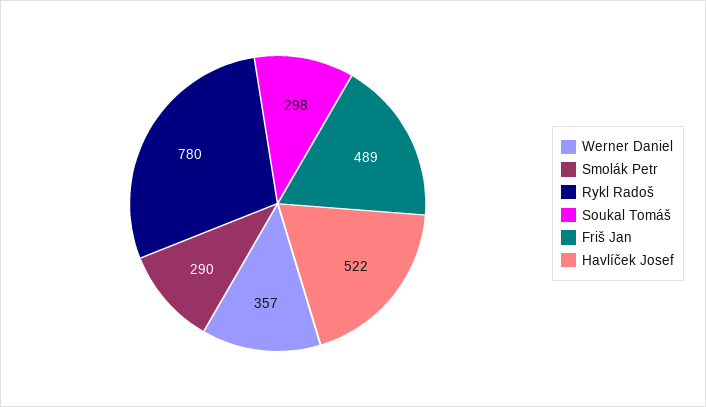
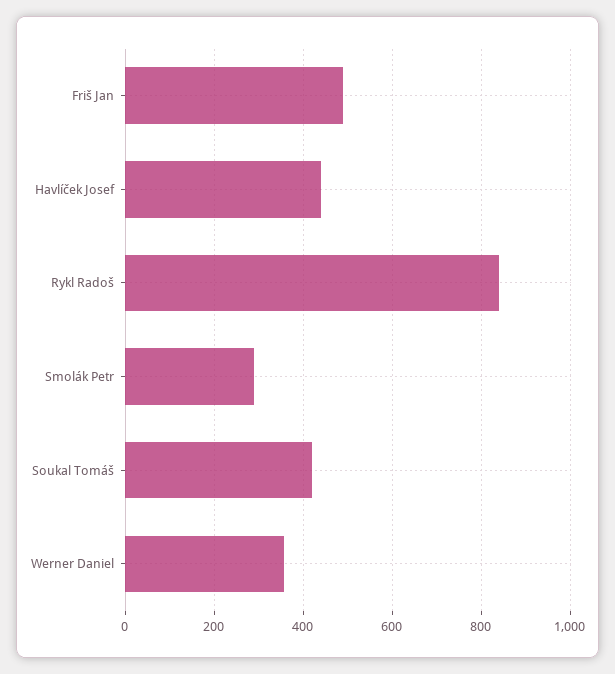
Rykl Radoš: 780 -> 840
Soukal Tomáš: 298 -> 420
Havlíček Josef: 522 -> 440

